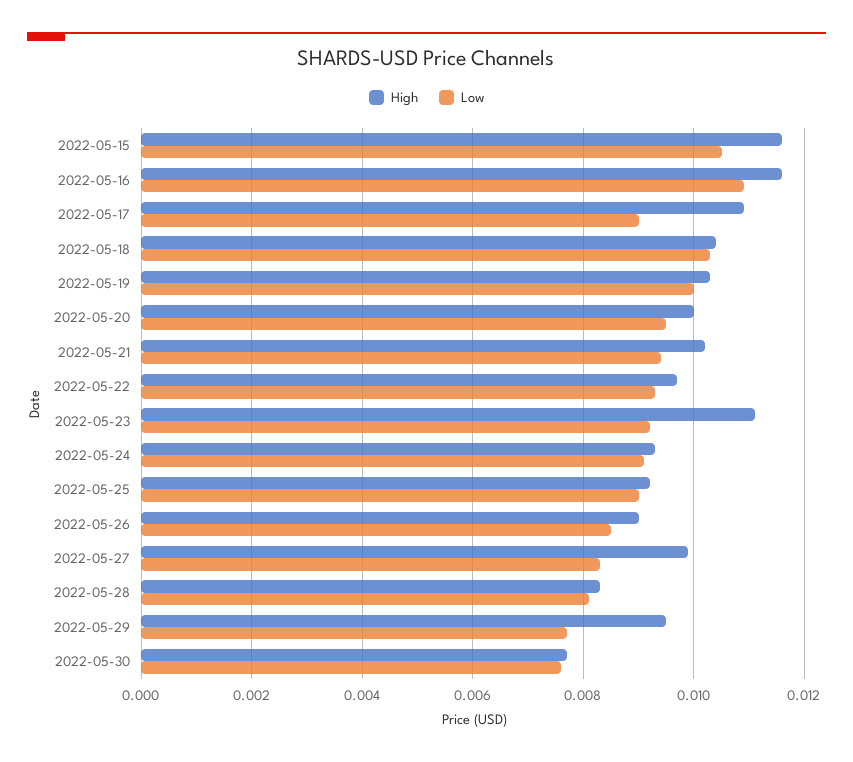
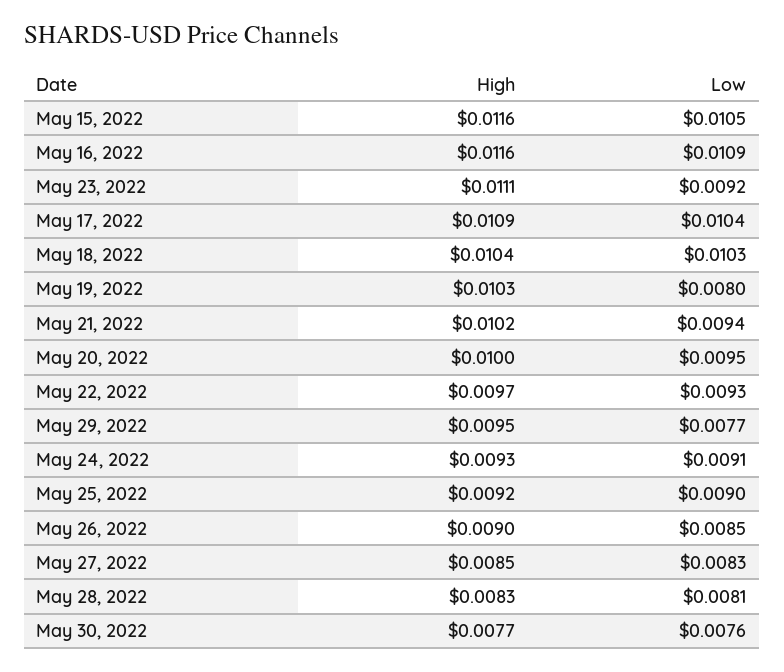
Low, 2022-05-17: 0.009 -> 0.0104
Low, 2022-05-19: 0.01 -> 0.008
High, 2022-05-27: 0.01 -> 0.0085

